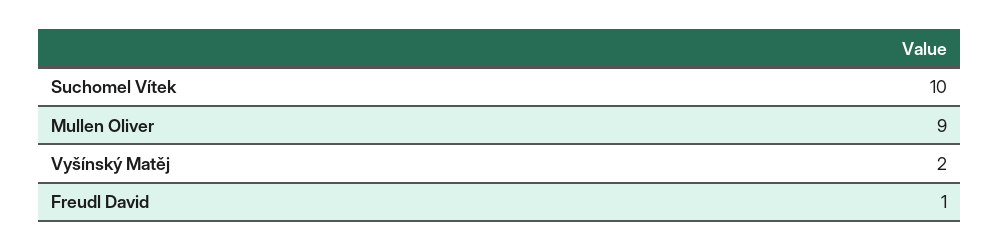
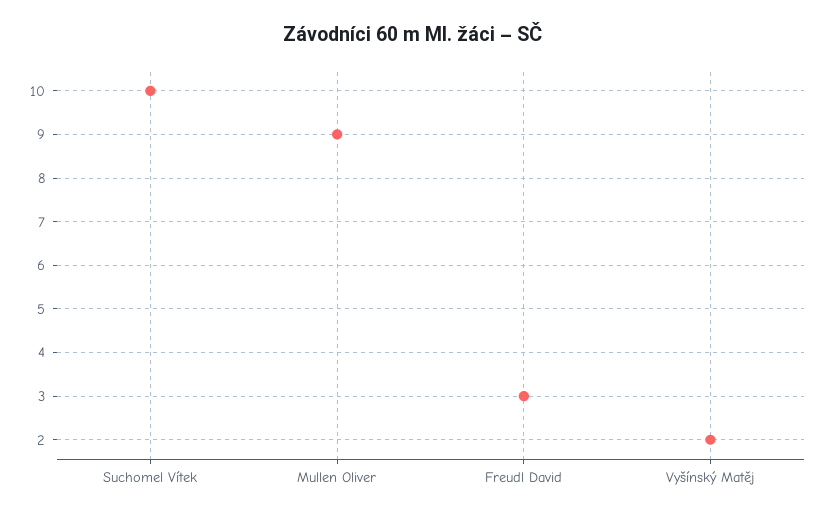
Freudl David: 1 -> 3

